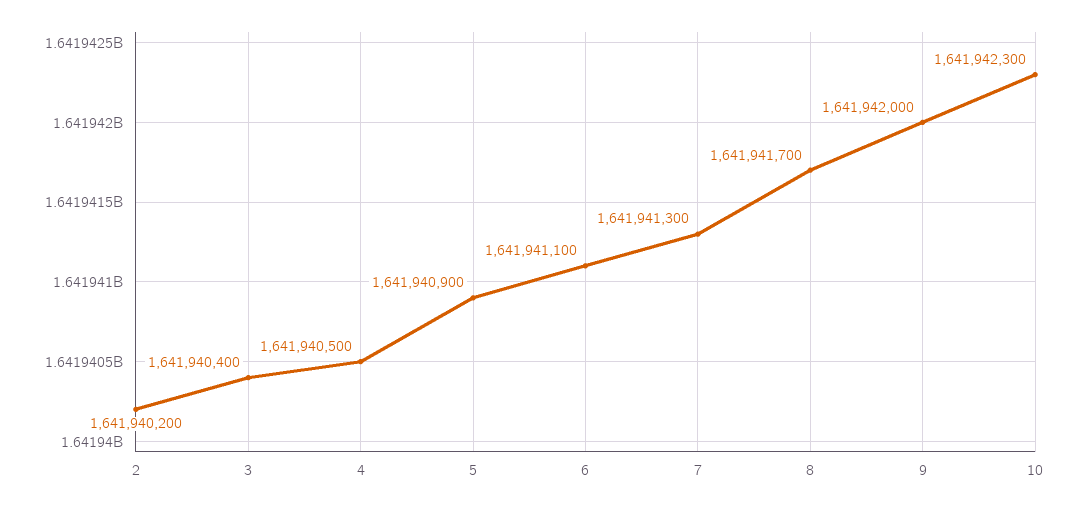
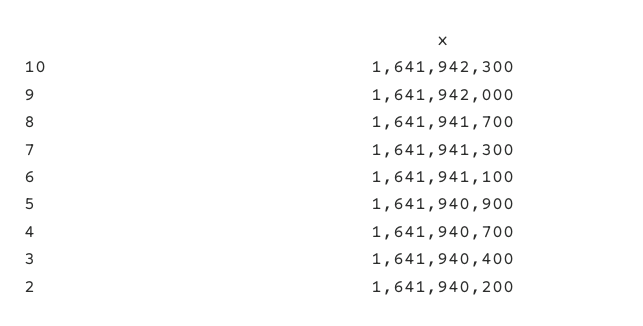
4: 1641940500 -> 1641940700

